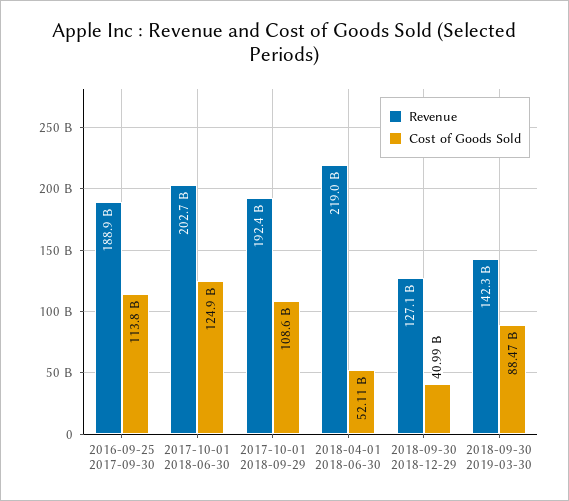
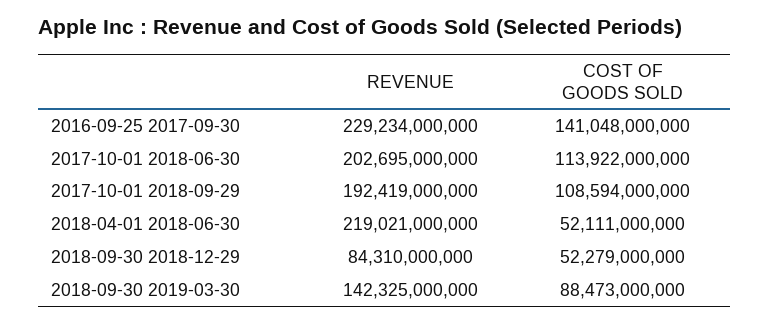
Revenue, 2016-09-25 2017-09-30: 188900000000 -> 229234000000
Cost of Goods Sold, 2016-09-25 2017-09-30: 113800000000 -> 141048000000
Cost of Goods Sold, 2017-10-01 2018-06-30: 124900000000 -> 113922000000
Revenue, 2018-09-30 2018-12-29: 127100000000 -> 84310000000
Cost of Goods Sold, 2018-09-30 2018-12-29: 40990000000 -> 52279000000

